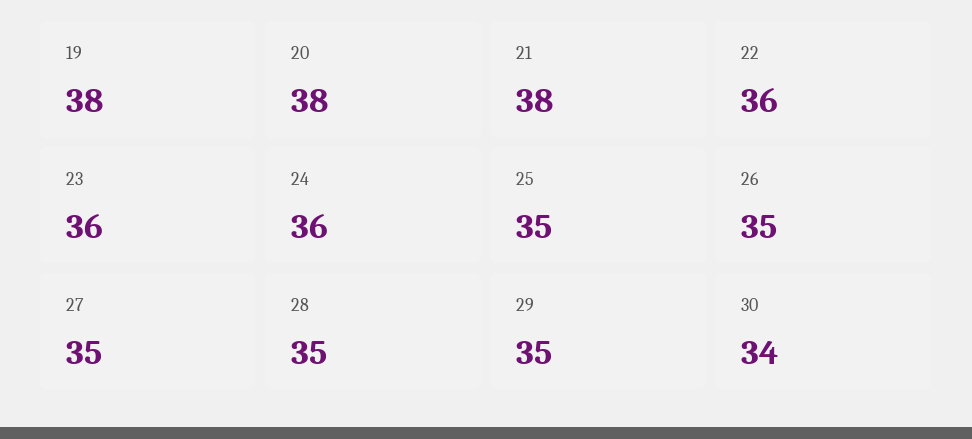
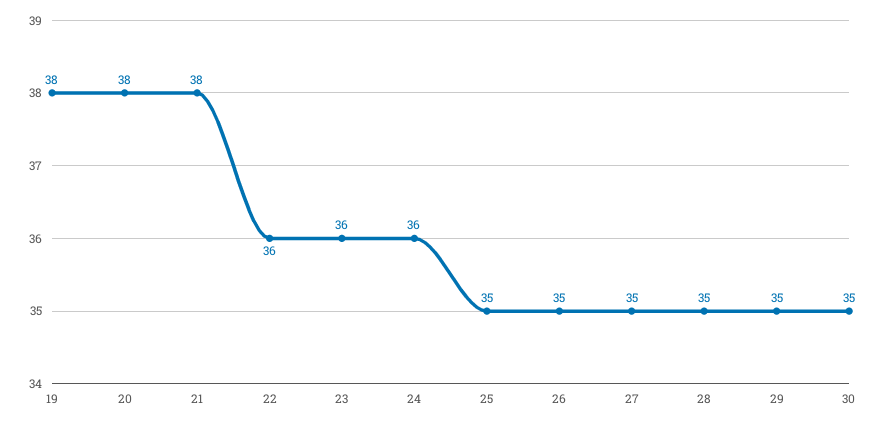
30: 34 -> 35

